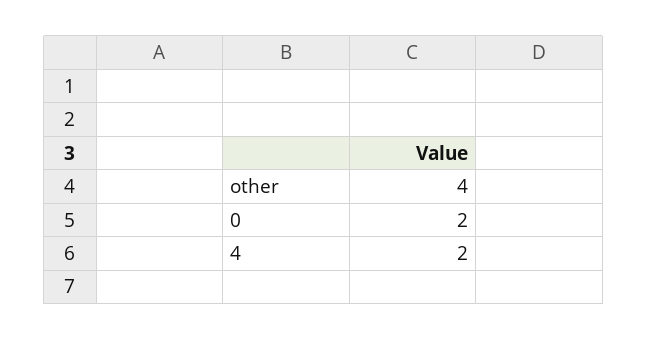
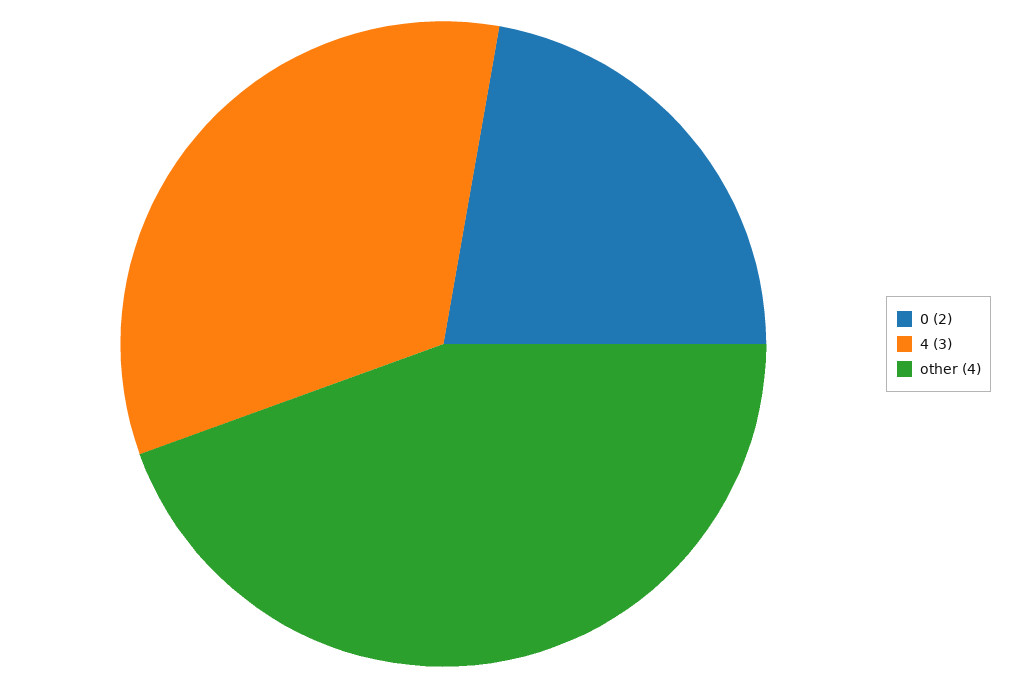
4: 2 -> 3

